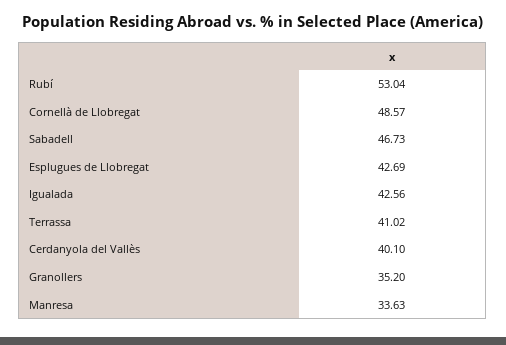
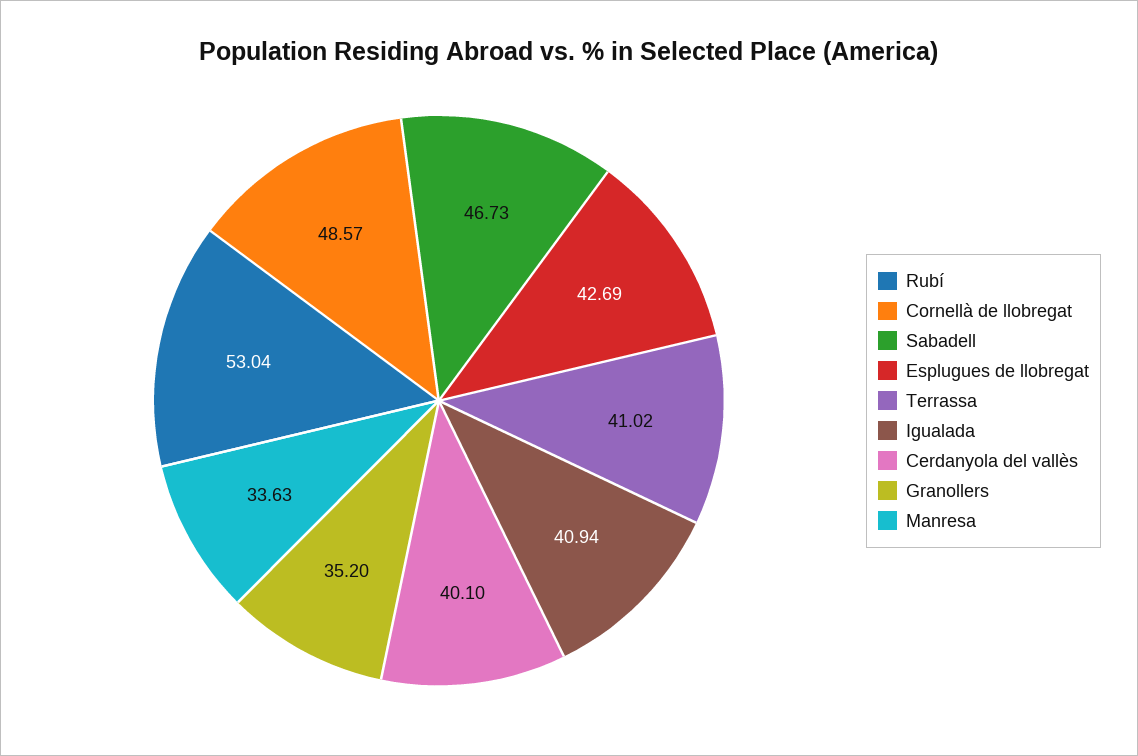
Igualada: 42.56 -> 40.94

